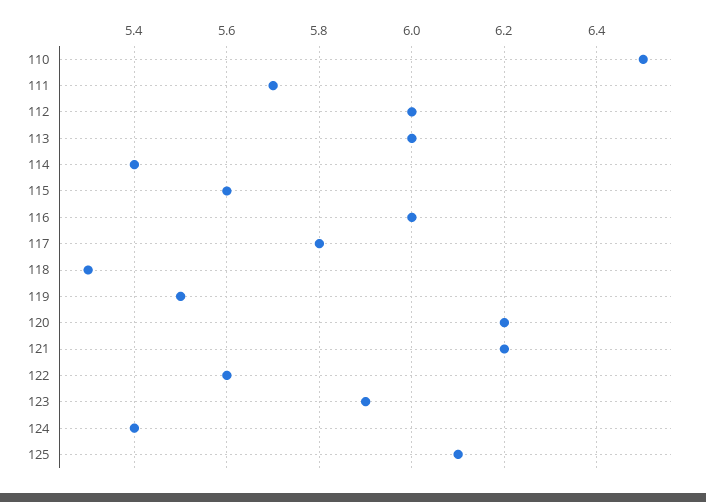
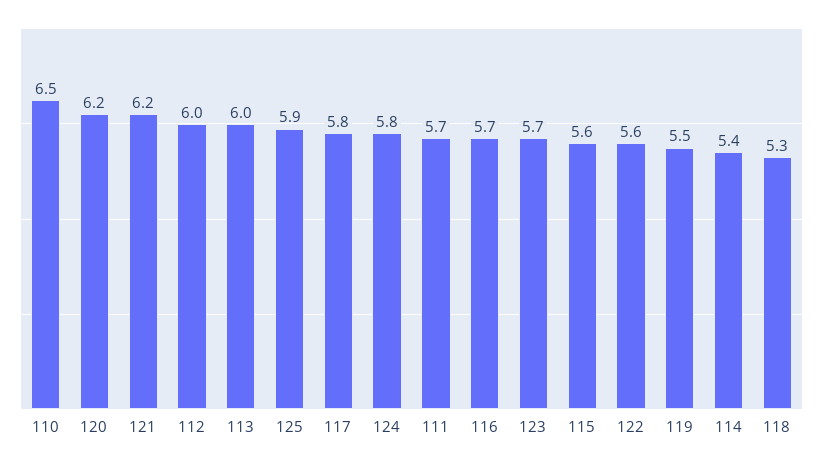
116: 6 -> 5.7
123: 5.9 -> 5.7
124: 5.4 -> 5.8
125: 6.1 -> 5.9

